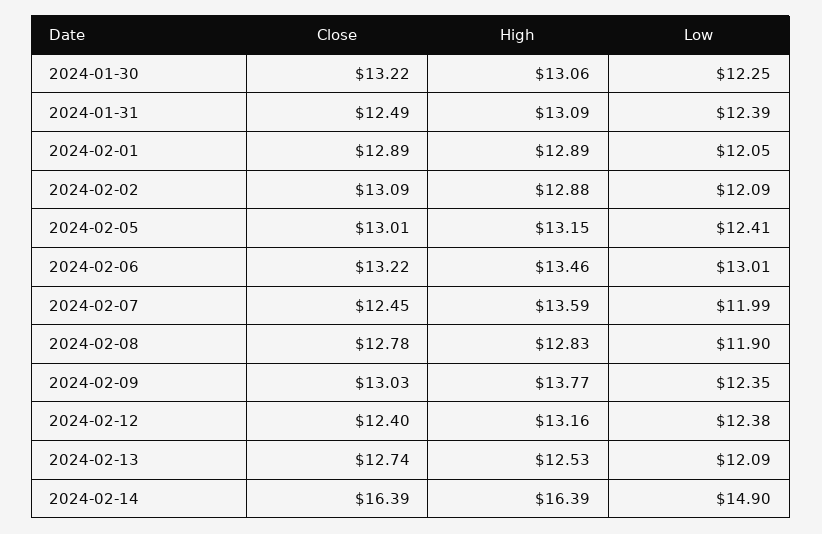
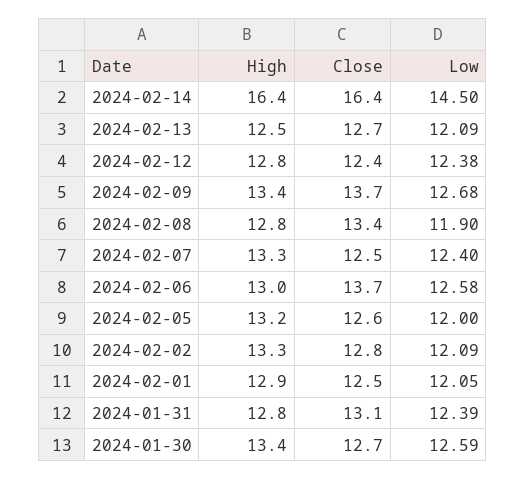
Close, 2024-01-30: 13.22 -> 12.7
High, 2024-01-30: 13.06 -> 13.4
Low, 2024-01-30: 12.25 -> 12.59
Close, 2024-01-31: 12.49 -> 13.1
High, 2024-01-31: 13.09 -> 12.8
Close, 2024-02-01: 12.89 -> 12.5
Close, 2024-02-02: 13.09 -> 12.8
High, 2024-02-02: 12.88 -> 13.3
Close, 2024-02-05: 13.01 -> 12.6
Low, 2024-02-05: 12.41 -> 12
Close, 2024-02-06: 13.22 -> 13.7
High, 2024-02-06: 13.46 -> 13
Low, 2024-02-06: 13.01 -> 12.58
High, 2024-02-07: 13.59 -> 13.3
Low, 2024-02-07: 11.99 -> 12.4
Close, 2024-02-08: 12.78 -> 13.4
Close, 2024-02-09: 13.03 -> 13.7
High, 2024-02-09: 13.77 -> 13.4
Low, 2024-02-09: 12.35 -> 12.68
High, 2024-02-12: 13.16 -> 12.8
Low, 2024-02-14: 14.9 -> 14.5

